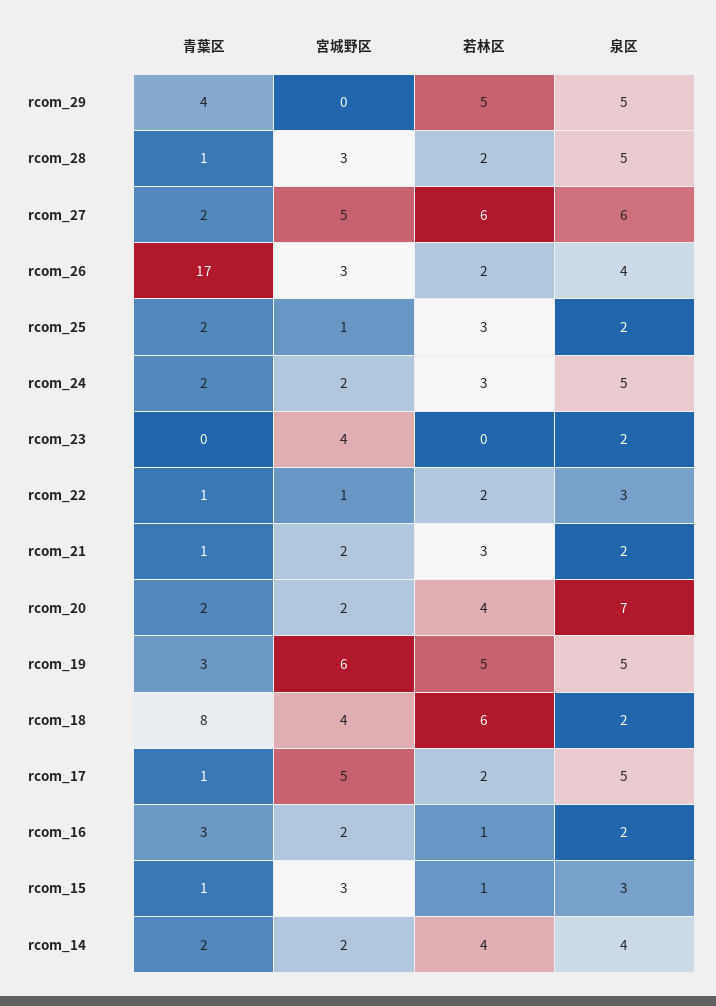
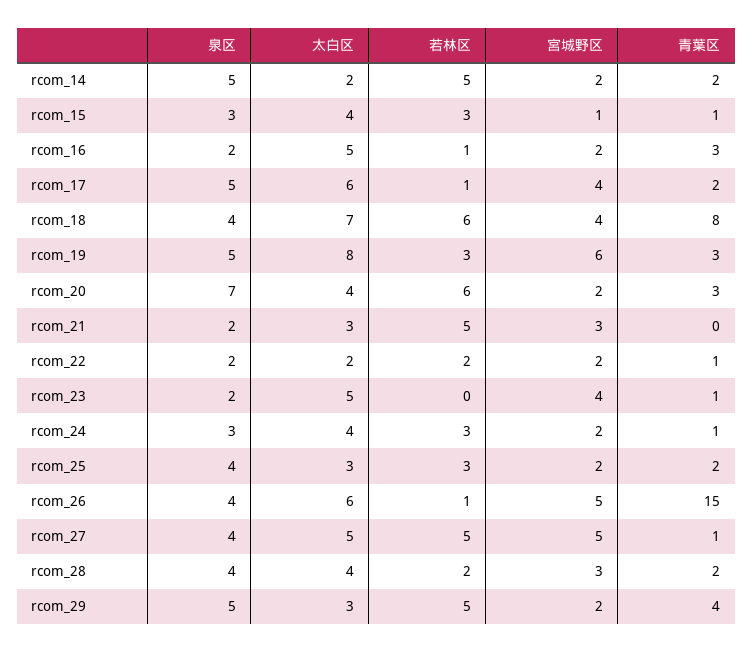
宮城野区, rcom_29: 0 -> 2
青葉区, rcom_28: 1 -> 2
泉区, rcom_28: 5 -> 4
青葉区, rcom_27: 2 -> 1
若林区, rcom_27: 6 -> 5
泉区, rcom_27: 6 -> 4
青葉区, rcom_26: 17 -> 15
宮城野区, rcom_26: 3 -> 5
若林区, rcom_26: 2 -> 1
宮城野区, rcom_25: 1 -> 2
泉区, rcom_25: 2 -> 4
青葉区, rcom_24: 2 -> 1
泉区, rcom_24: 5 -> 3
青葉区, rcom_23: 0 -> 1
宮城野区, rcom_22: 1 -> 2
泉区, rcom_22: 3 -> 2
青葉区, rcom_21: 1 -> 0
宮城野区, rcom_21: 2 -> 3
若林区, rcom_21: 3 -> 5
青葉区, rcom_20: 2 -> 3
若林区, rcom_20: 4 -> 6
若林区, rcom_19: 5 -> 3
泉区, rcom_18: 2 -> 4
青葉区, rcom_17: 1 -> 2
宮城野区, rcom_17: 5 -> 4
若林区, rcom_17: 2 -> 1
宮城野区, rcom_15: 3 -> 1
若林区, rcom_15: 1 -> 3
若林区, rcom_14: 4 -> 5
泉区, rcom_14: 4 -> 5
太白区, rcom_14: none -> 2
太白区, rcom_15: none -> 4
太白区, rcom_16: none -> 5
太白区, rcom_17: none -> 6
太白区, rcom_18: none -> 7
太白区, rcom_19: none -> 8
太白区, rcom_20: none -> 4
太白区, rcom_21: none -> 3
太白区, rcom_22: none -> 2
太白区, rcom_23: none -> 5
太白区, rcom_24: none -> 4
太白区, rcom_25: none -> 3
太白区, rcom_26: none -> 6
太白区, rcom_27: none -> 5
太白区, rcom_28: none -> 4
太白区, rcom_29: none -> 3

